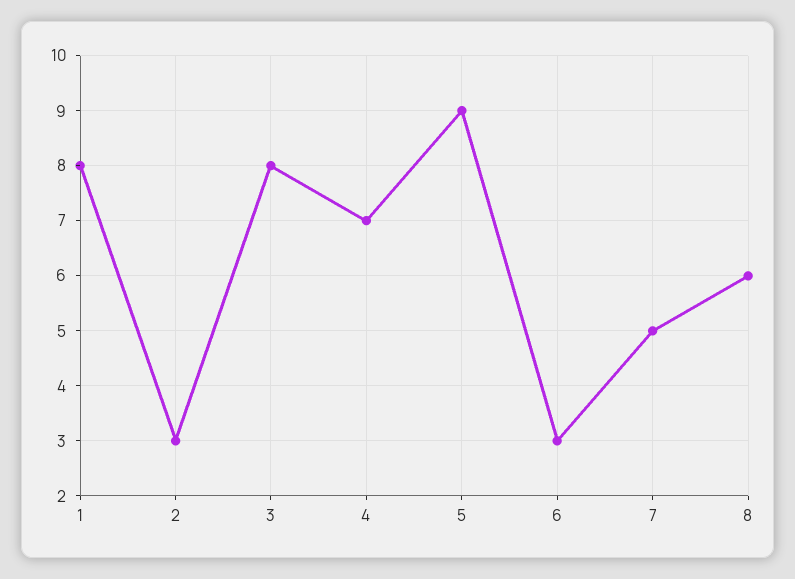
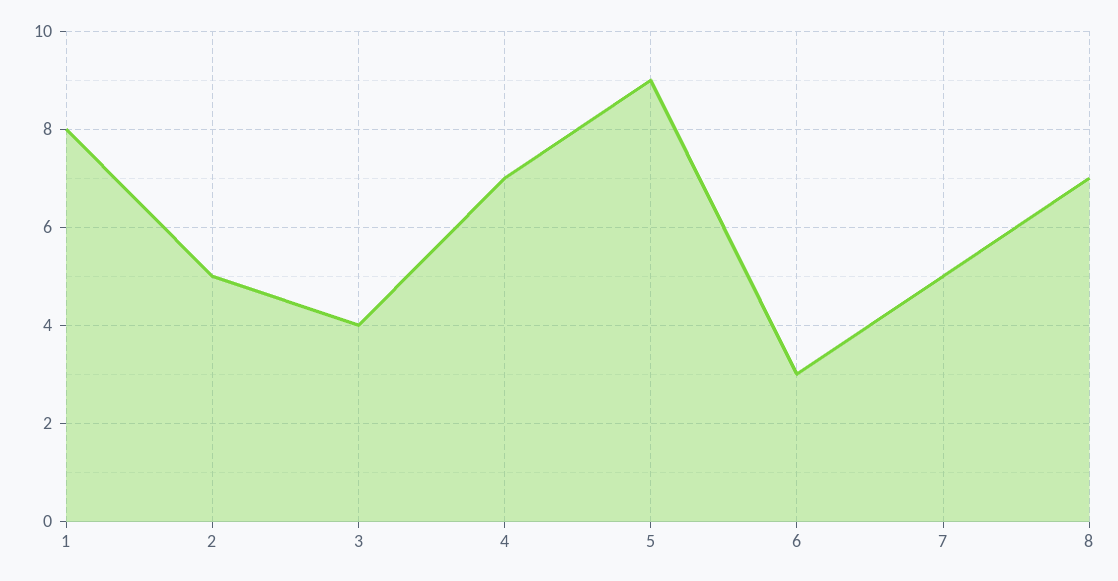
2: 3 -> 5
3: 8 -> 4
8: 6 -> 7

